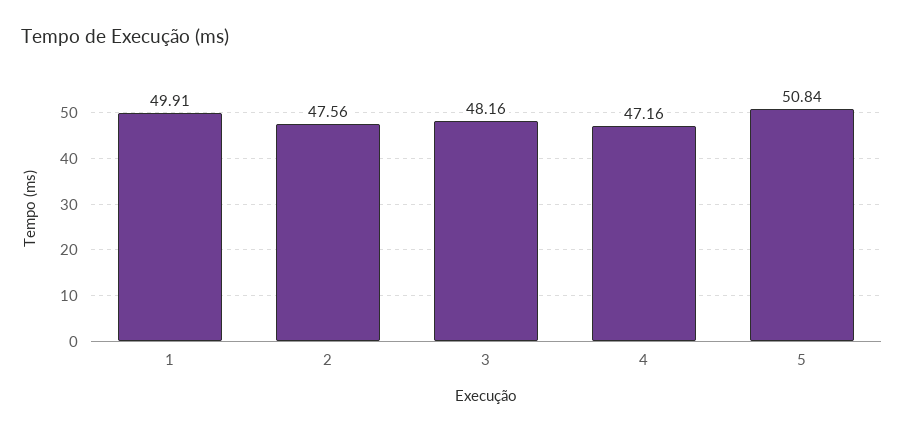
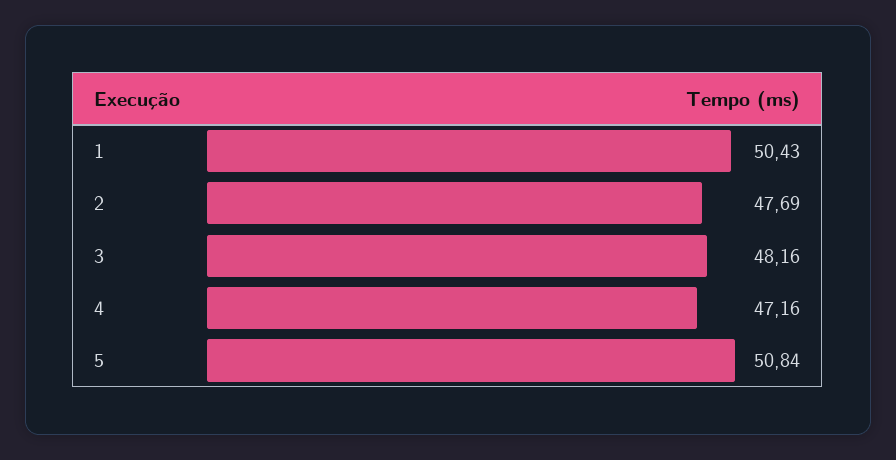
1: 49.91 -> 50.43
2: 47.56 -> 47.69

